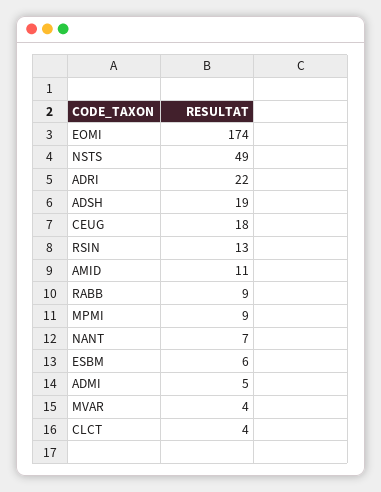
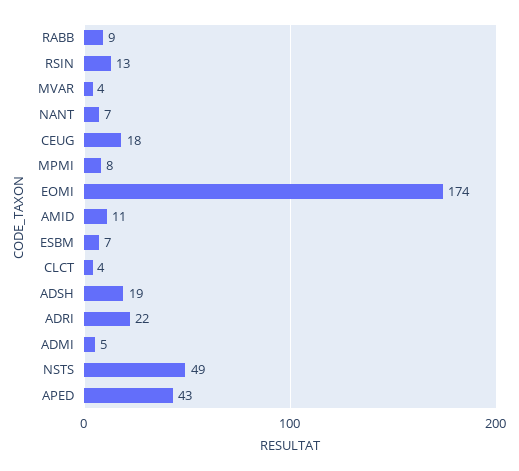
MPMI: 9 -> 8
ESBM: 6 -> 7
APED: none -> 43

